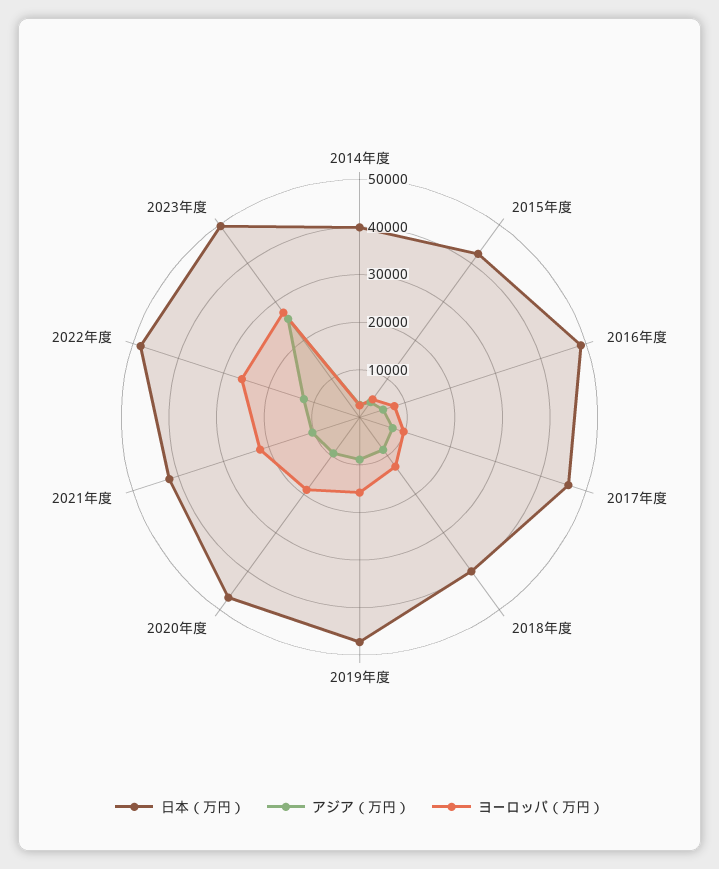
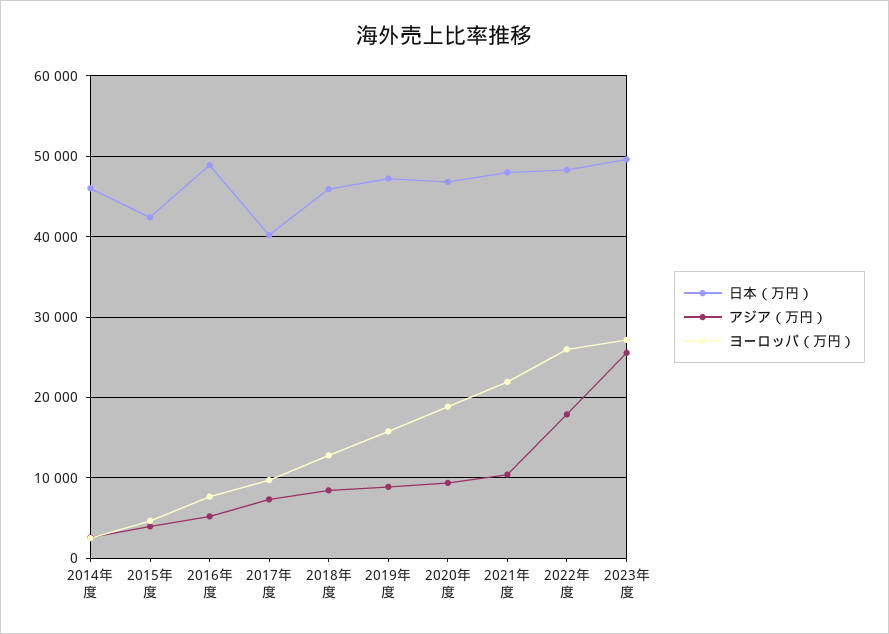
日本（万円）, 2014年度: 40000 -> 46000
日本（万円）, 2017年度: 46000 -> 40000
日本（万円）, 2018年度: 40000 -> 46000
日本（万円）, 2021年度: 42000 -> 48000
アジア（万円）, 2022年度: 12000 -> 18000

